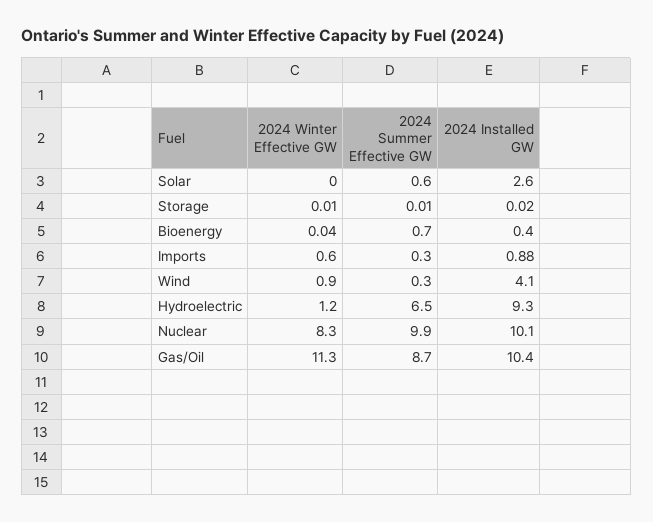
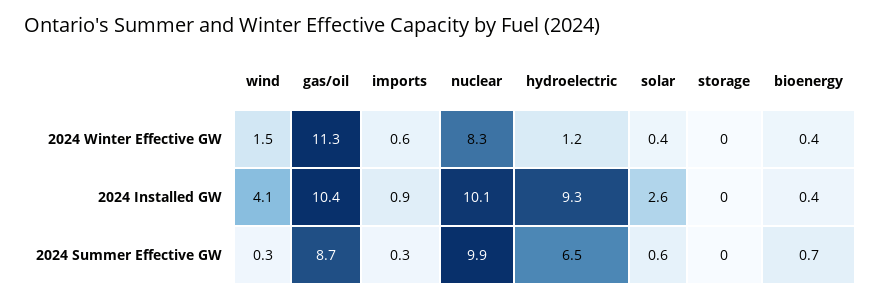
2024 Winter Effective GW, Solar: 0 -> 0.4
2024 Winter Effective GW, Bioenergy: 0.04 -> 0.4
2024 Winter Effective GW, Wind: 0.9 -> 1.5

